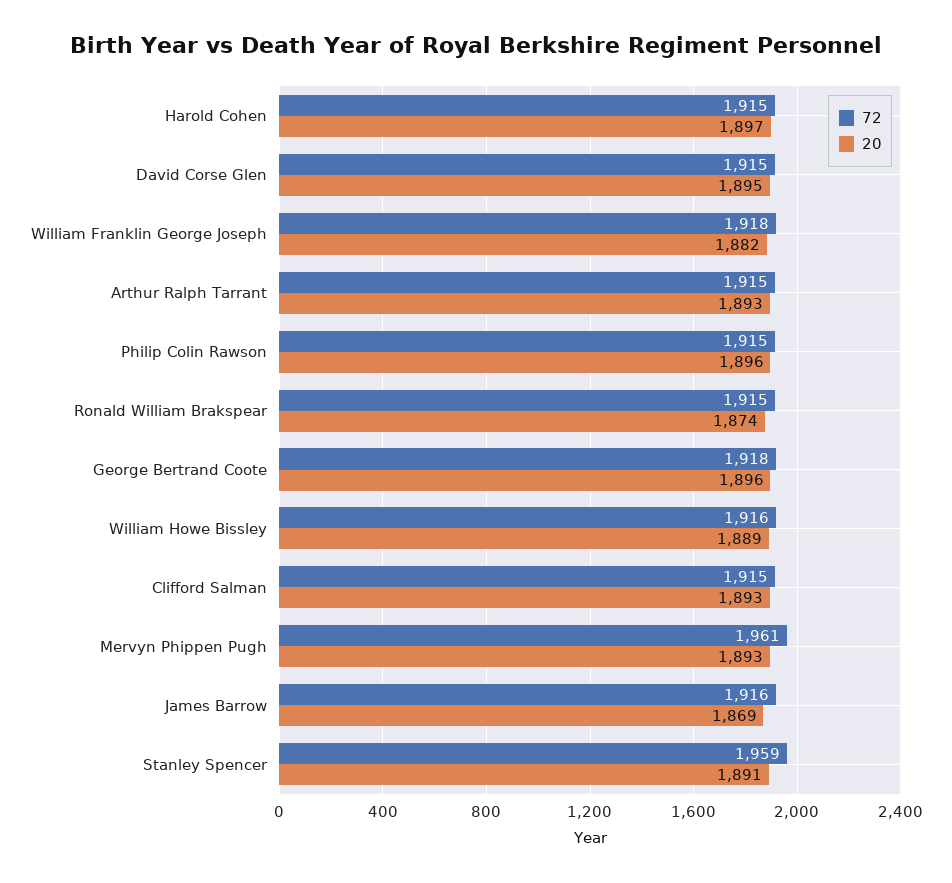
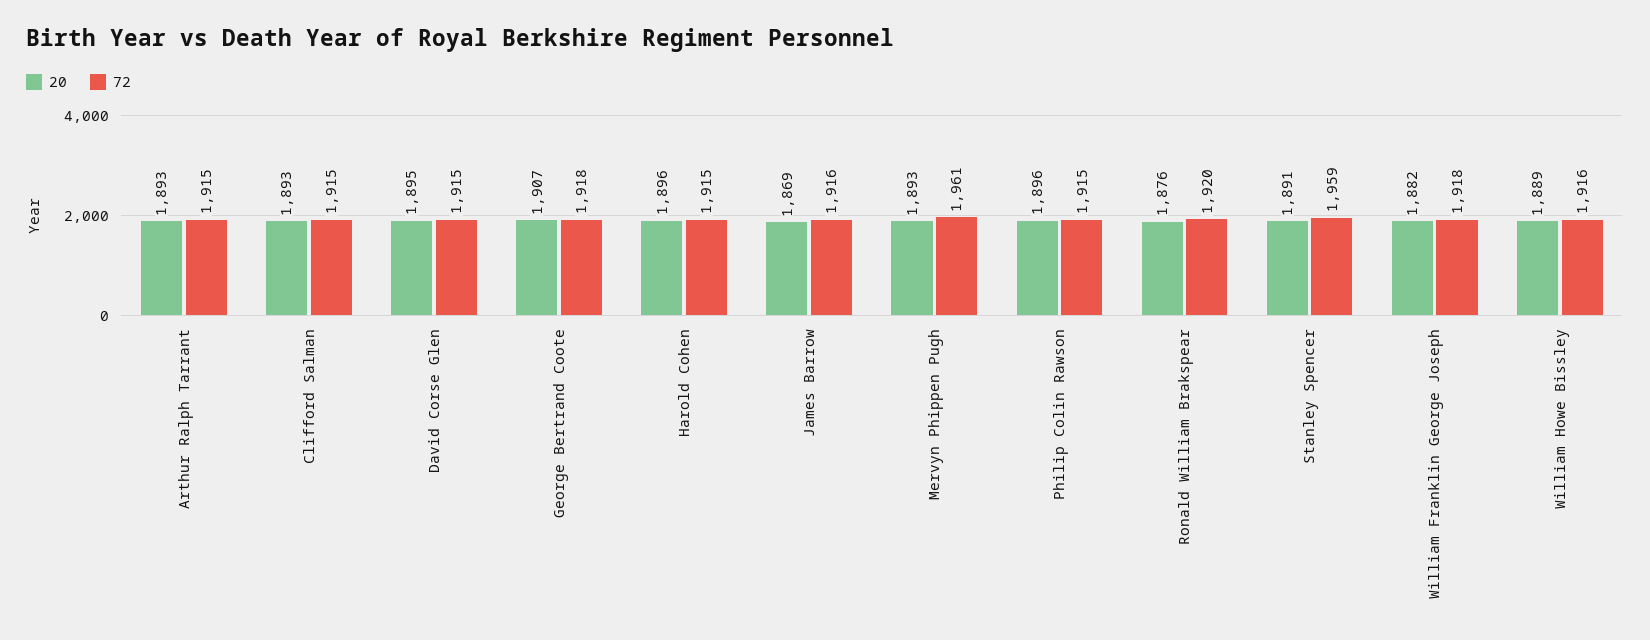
20, Harold Cohen: 1897 -> 1896
72, Ronald William Brakspear: 1915 -> 1920
20, Ronald William Brakspear: 1874 -> 1876
20, George Bertrand Coote: 1896 -> 1907

